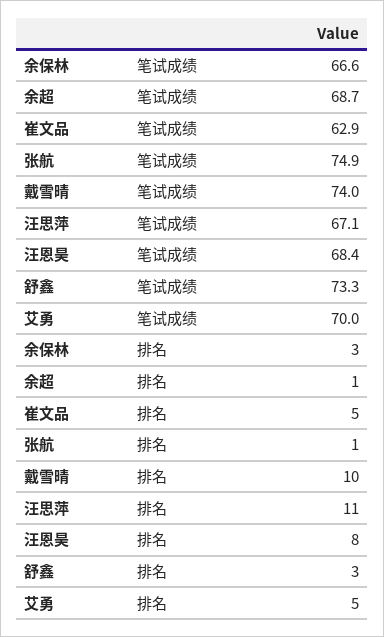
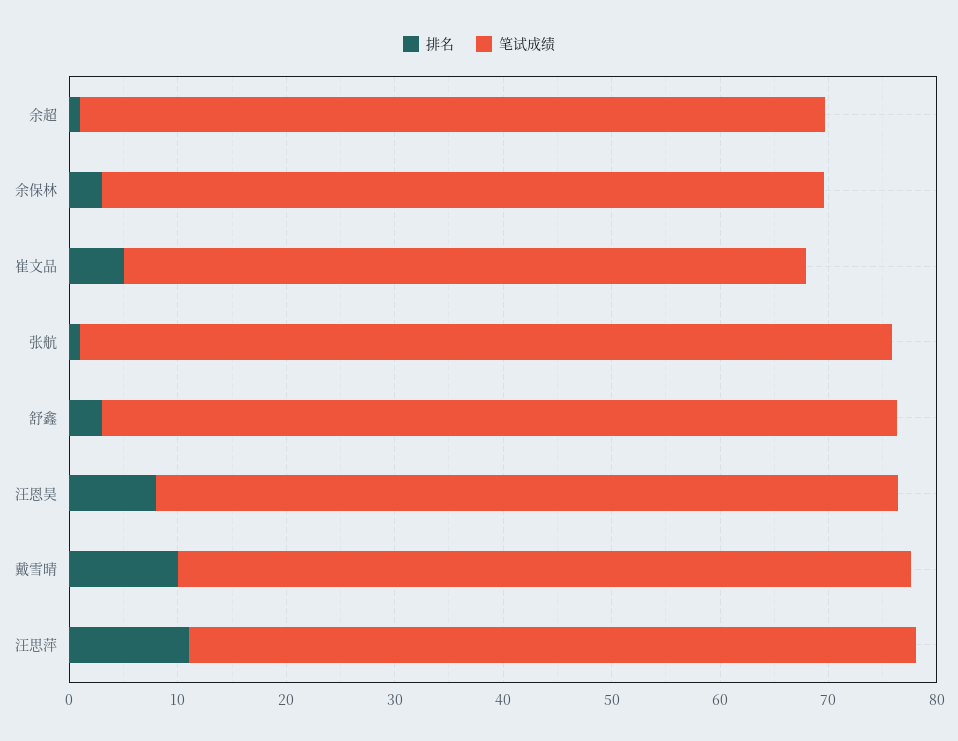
笔试成绩, 戴雪晴: 74 -> 68
笔试成绩, 艾勇: 70 -> none
排名, 艾勇: 5 -> none

